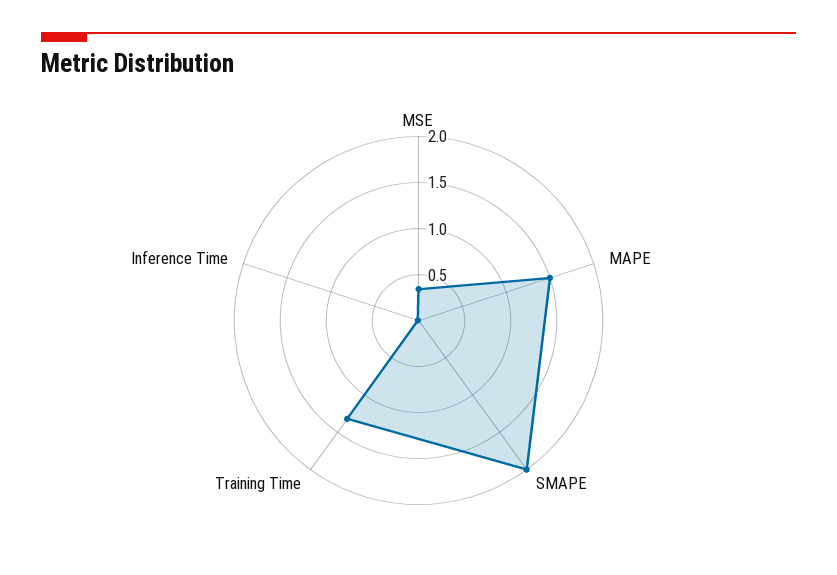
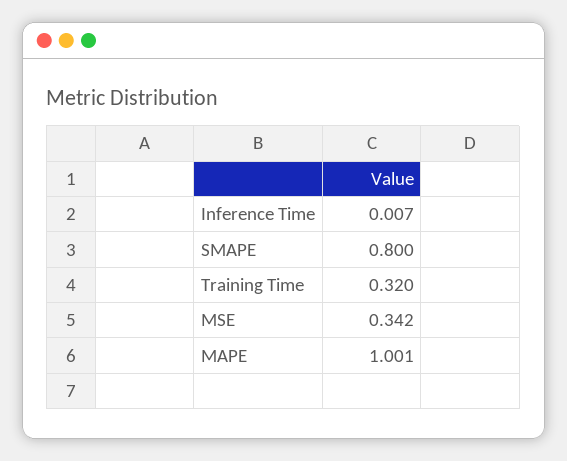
MAPE: 1.5 -> 1.001
SMAPE: 2 -> 0.8
Training Time: 1.3 -> 0.32

